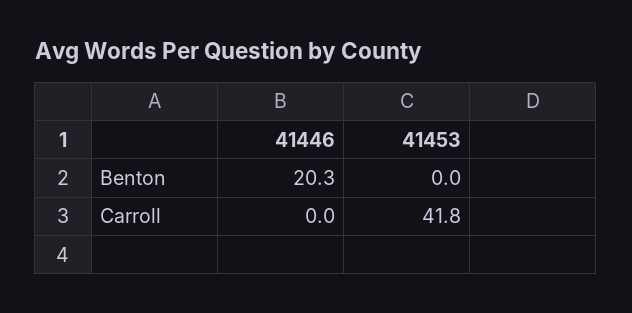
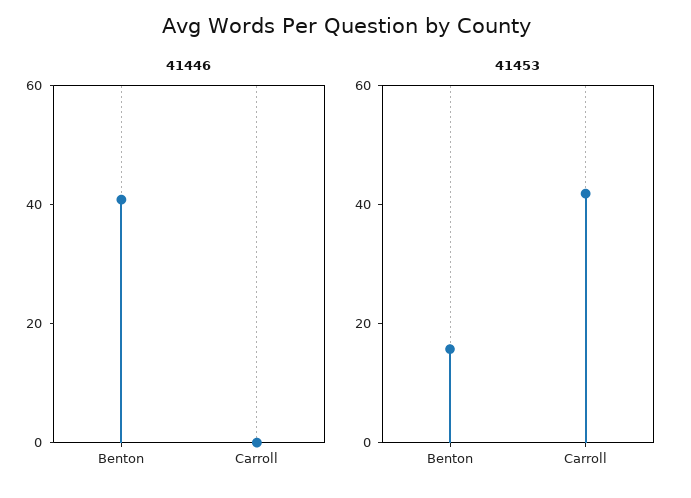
41446, Benton: 20.3 -> 40
41453, Benton: 0 -> 15

